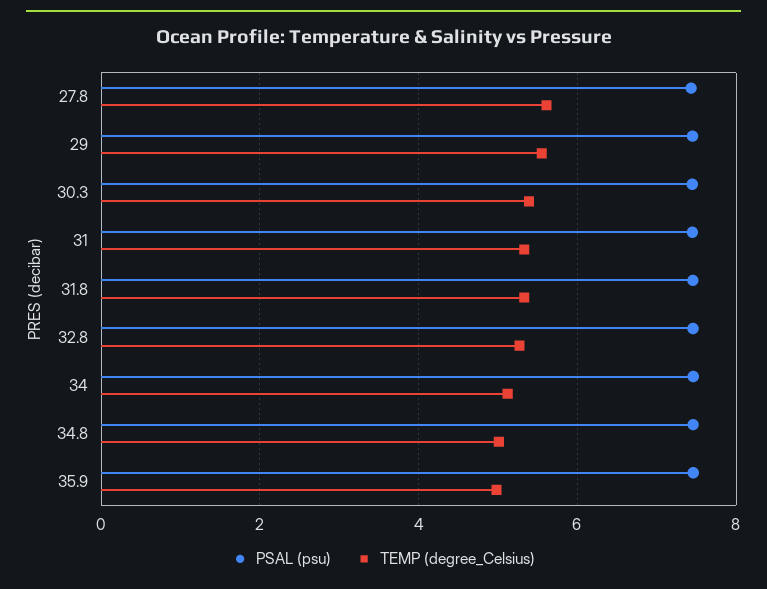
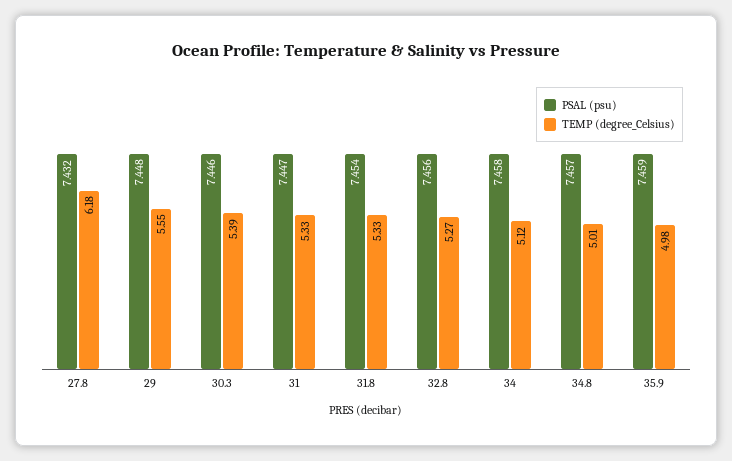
TEMP (degree_Celsius), 27.8: 5.6 -> 6.18

